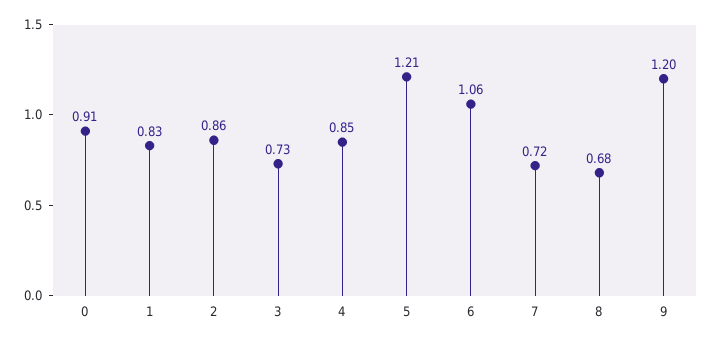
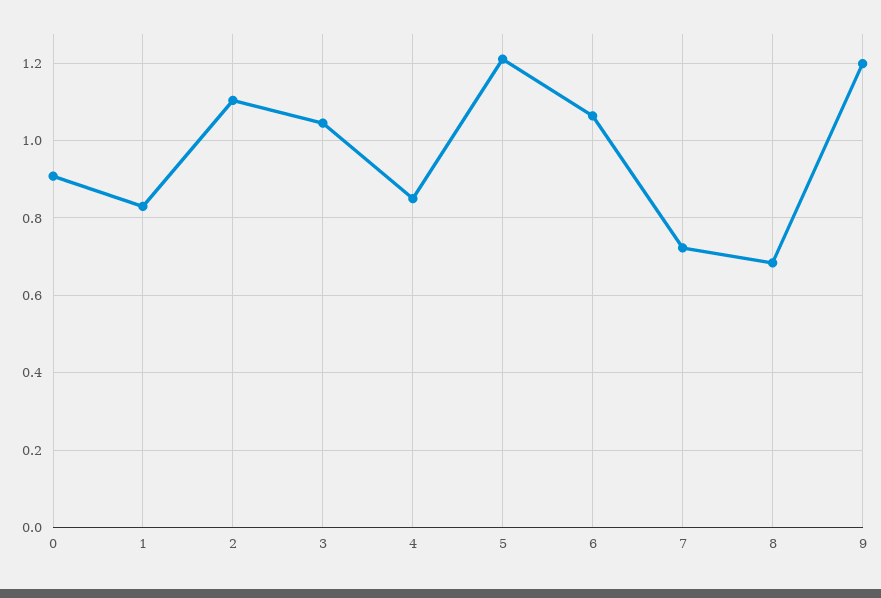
2: 0.86 -> 1.1
3: 0.73 -> 1.04

